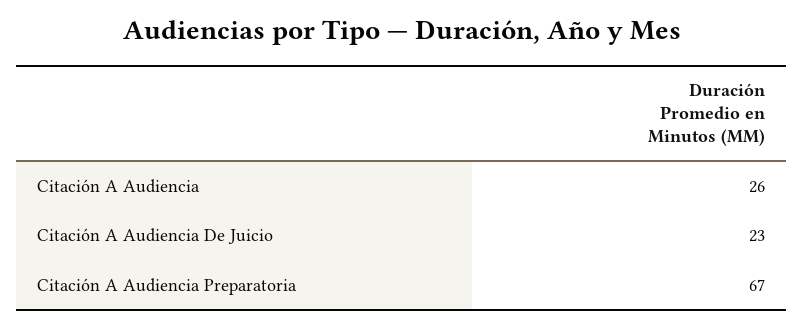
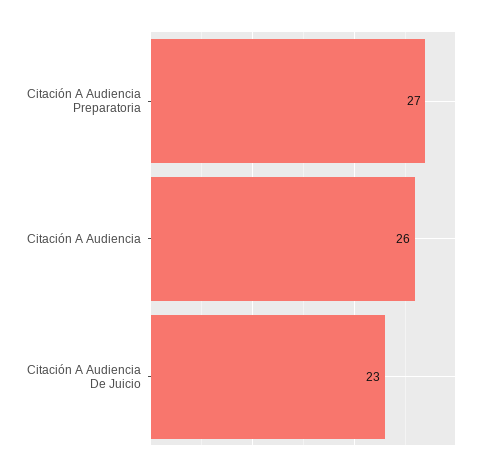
Citación A Audiencia Preparatoria: 67 -> 27

